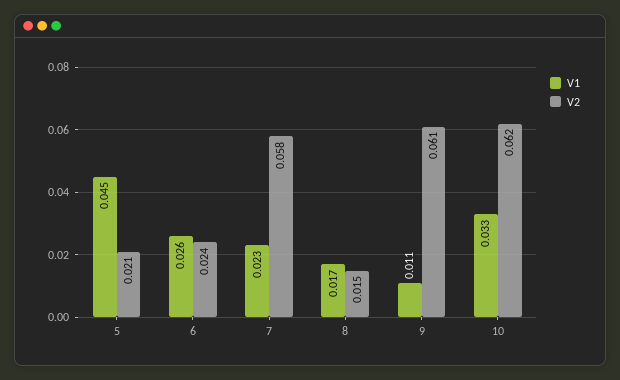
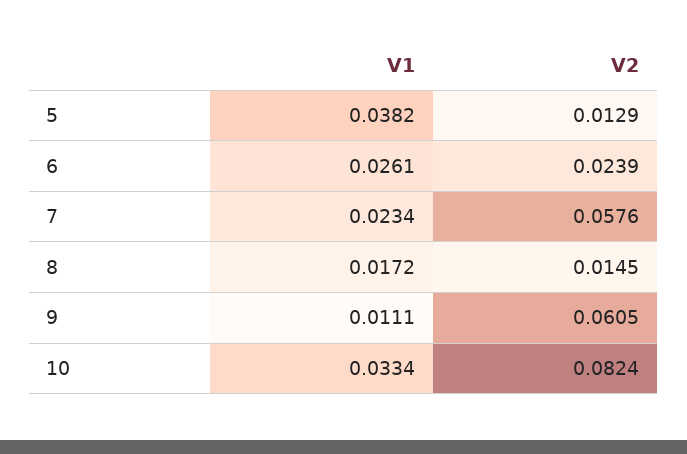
V1, 5: 0.045 -> 0.0382
V2, 5: 0.021 -> 0.0129
V2, 10: 0.062 -> 0.0824

